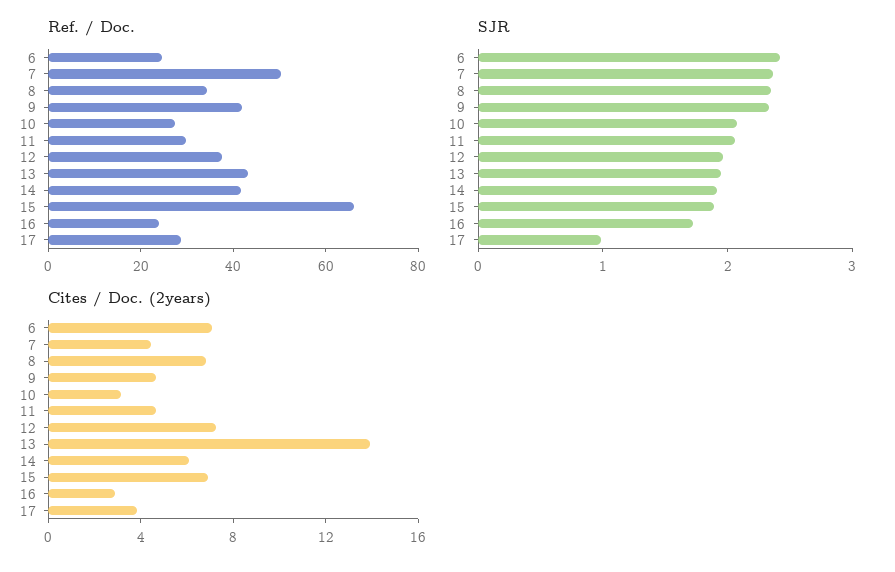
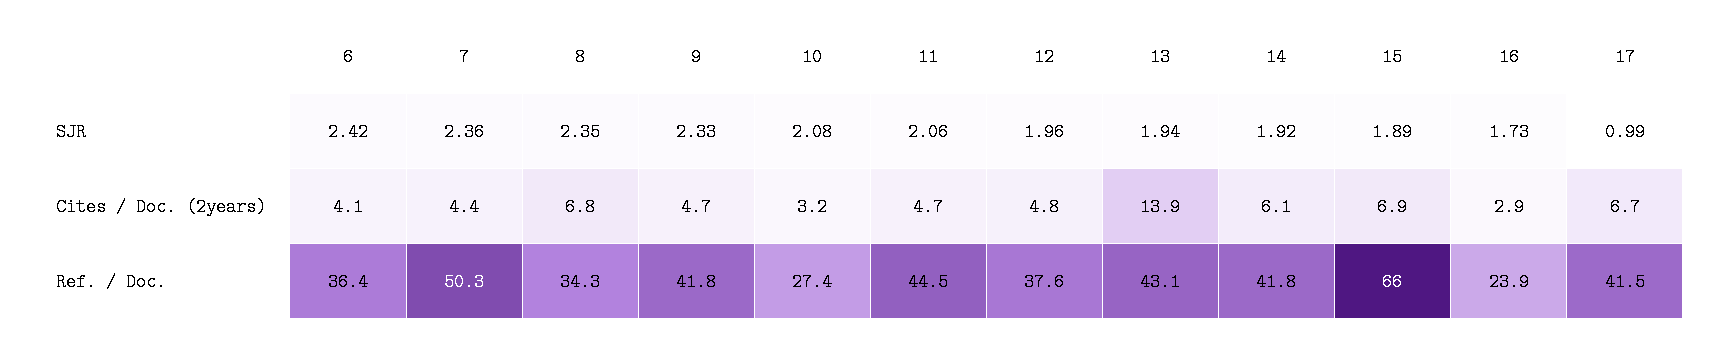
Ref. / Doc., 6: 25 -> 36.4
Ref. / Doc., 11: 30 -> 44.5
Ref. / Doc., 17: 30 -> 41.5
Cites / Doc. (2years), 6: 7 -> 4.1
Cites / Doc. (2years), 12: 7 -> 4.8
Cites / Doc. (2years), 17: 4 -> 6.7

